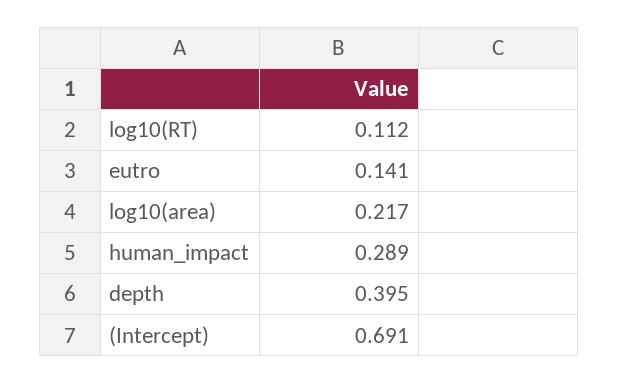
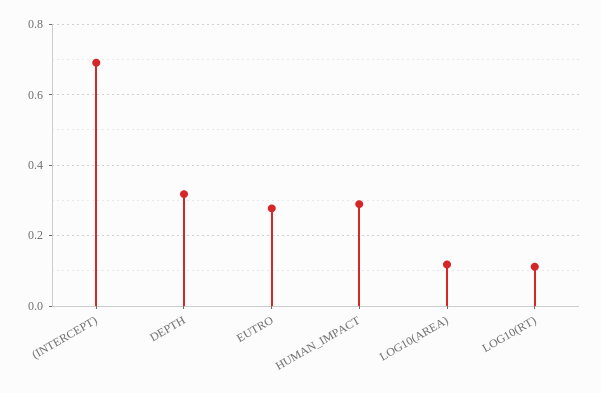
eutro: 0.141 -> 0.28
log10(area): 0.217 -> 0.12
depth: 0.395 -> 0.32

